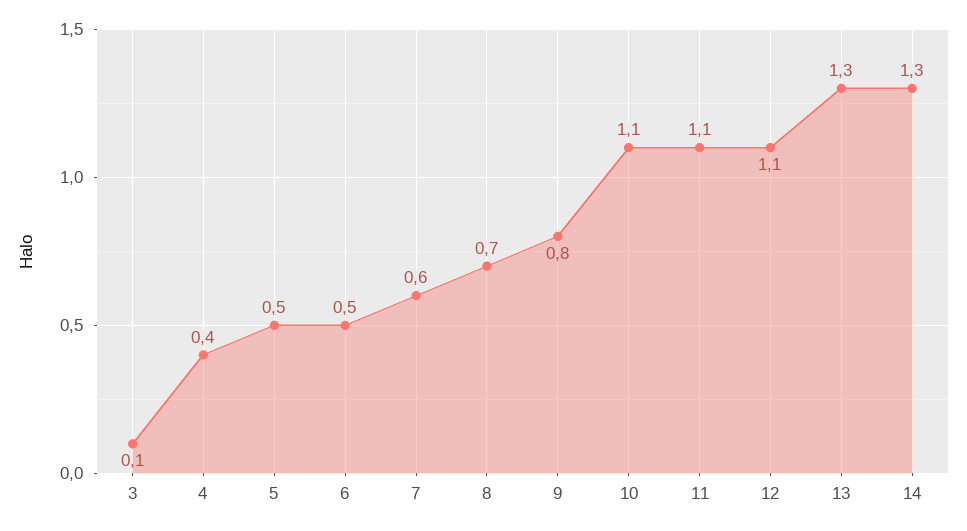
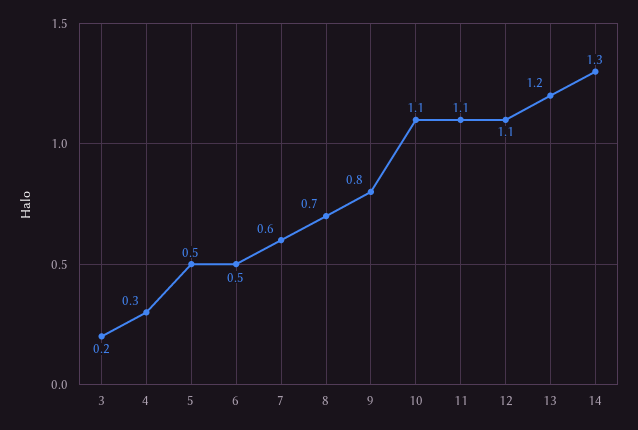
3: 0.1 -> 0.2
4: 0.4 -> 0.3
13: 1.3 -> 1.2

